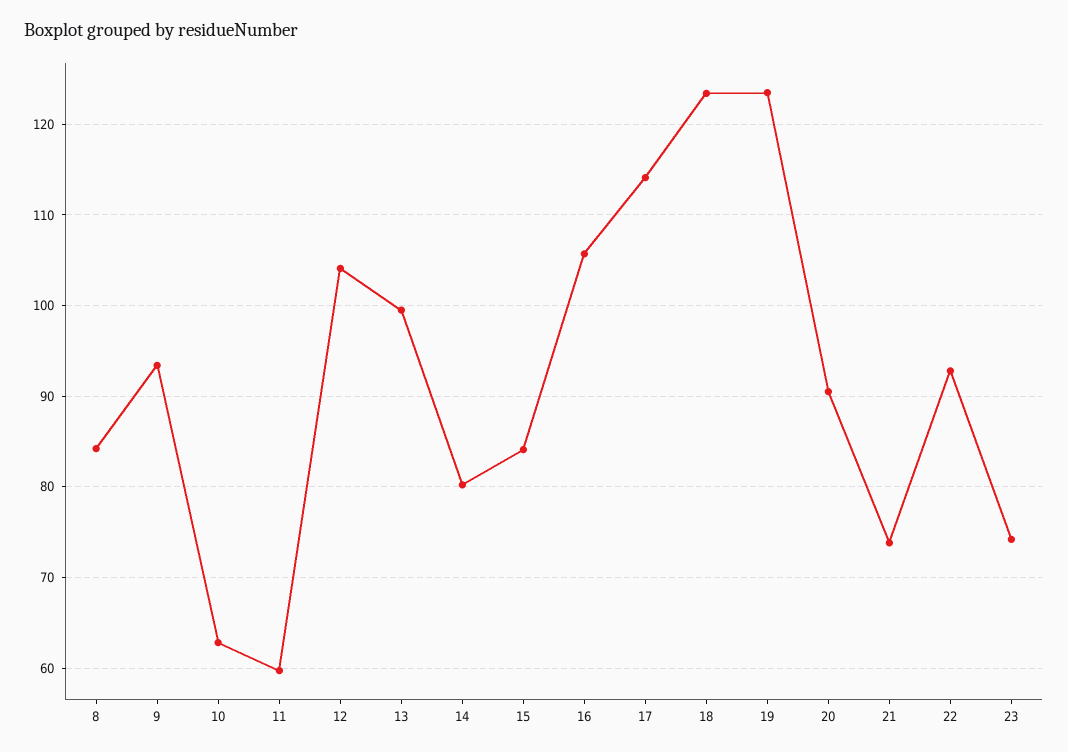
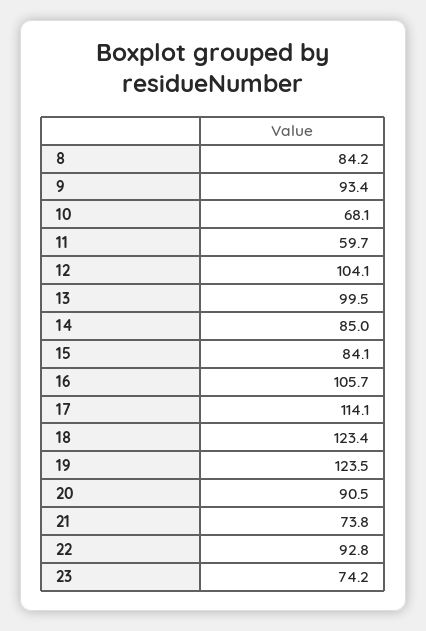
10: 63 -> 68.1
14: 80 -> 85

